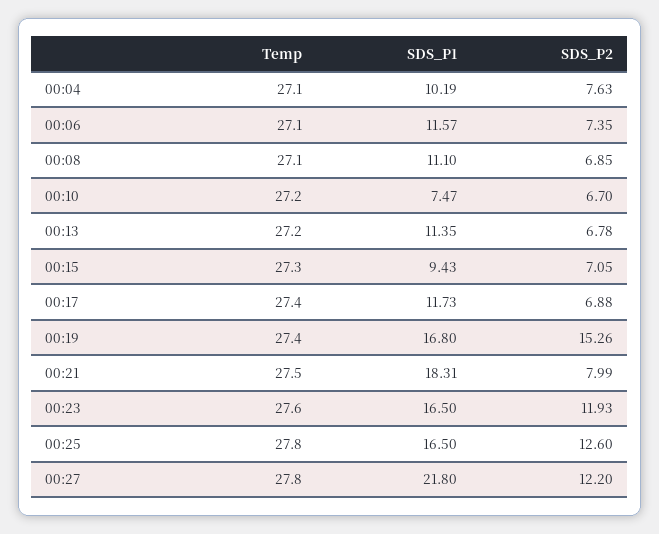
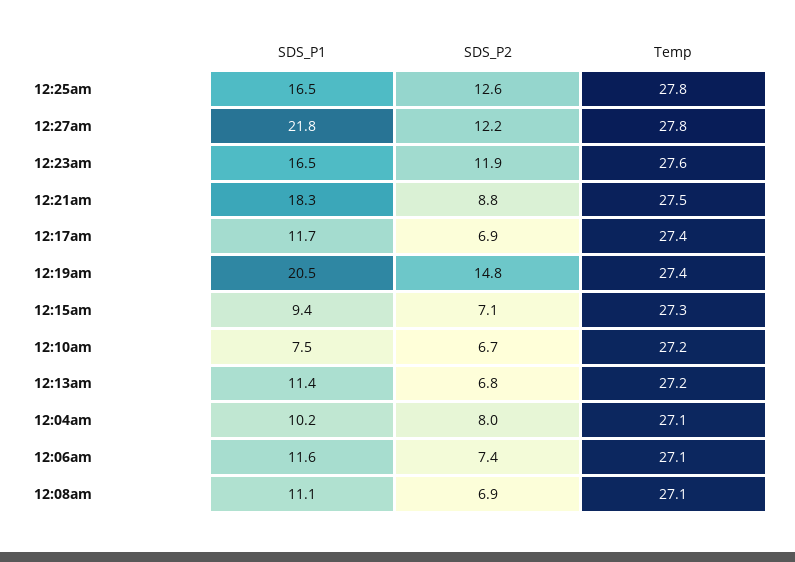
SDS_P2, 00:04: 7.63 -> 8
SDS_P1, 00:19: 16.8 -> 20.5
SDS_P2, 00:19: 15.26 -> 14.8
SDS_P2, 00:21: 7.99 -> 8.8

